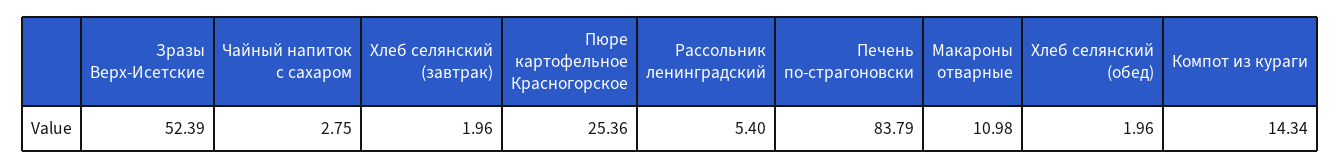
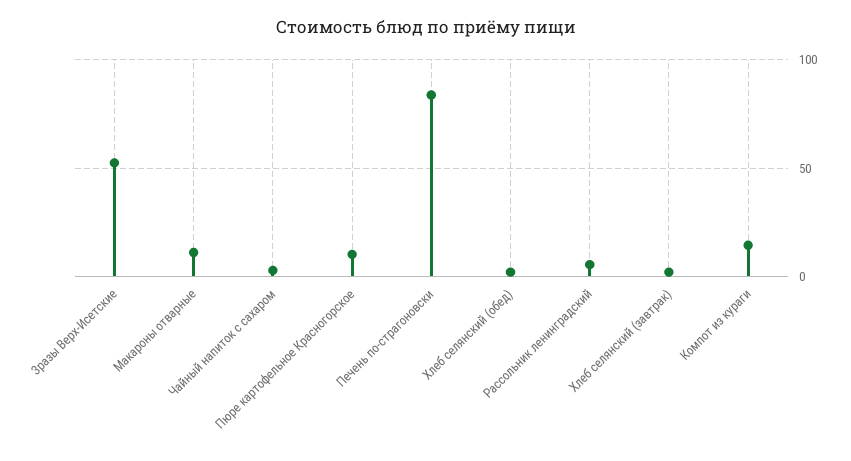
Пюре картофельное Красногорское: 25.36 -> 10

